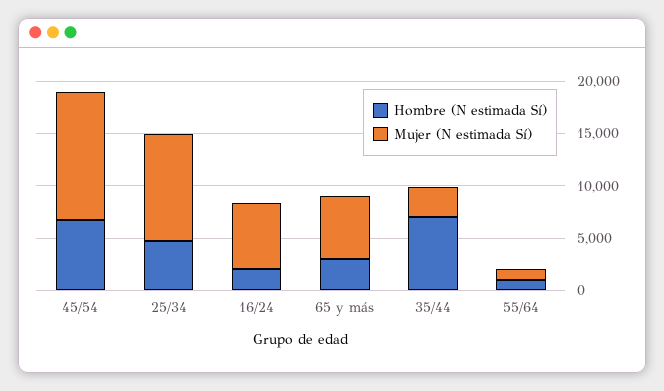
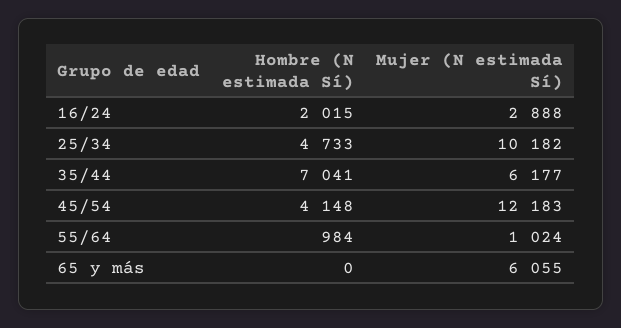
Hombre (N estimada Sí), 45/54: 7000 -> 4148
Mujer (N estimada Sí), 16/24: 6000 -> 2888
Hombre (N estimada Sí), 65 y más: 3000 -> 0
Mujer (N estimada Sí), 35/44: 3000 -> 6177

